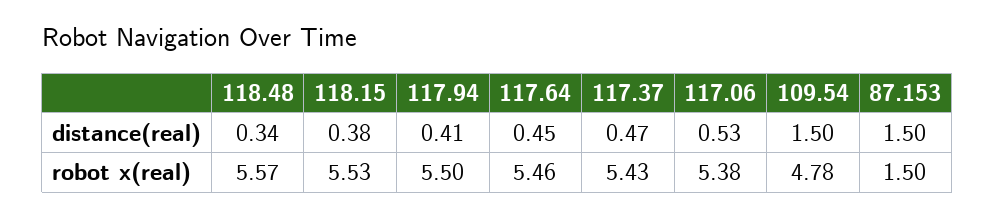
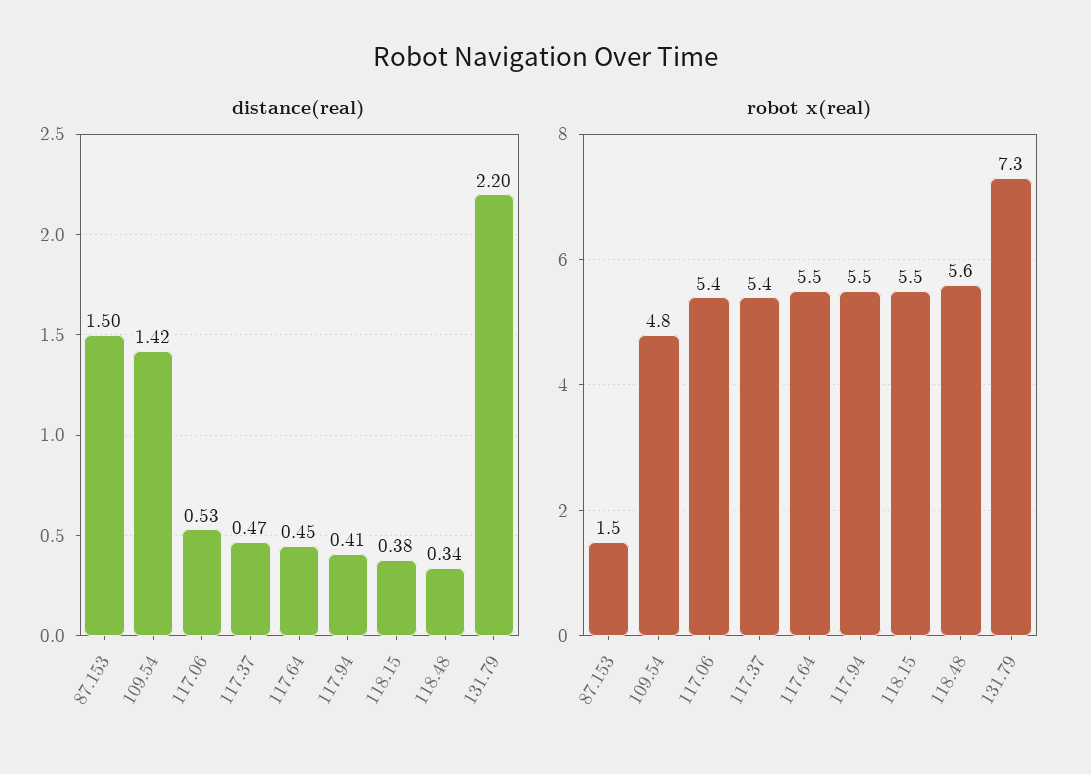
distance(real), 109.54: 1.5 -> 1.42
distance(real), 131.79: none -> 2.2
robot x(real), 131.79: none -> 7.3

